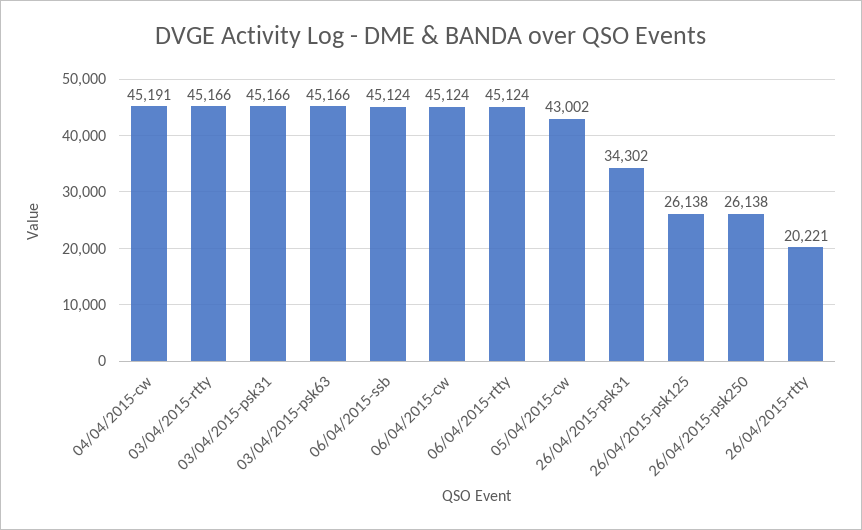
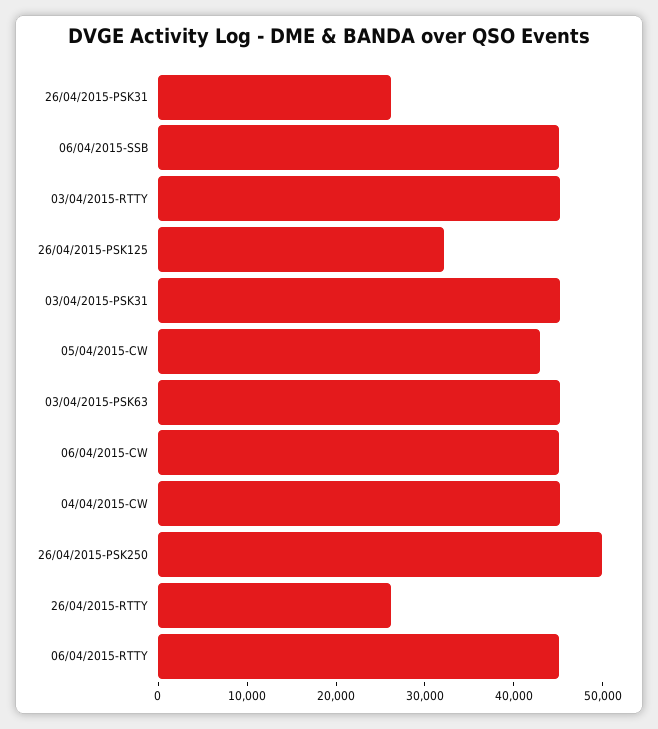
26/04/2015-psk31: 34302 -> 26000
26/04/2015-psk125: 26138 -> 32000
26/04/2015-psk250: 26138 -> 50000
26/04/2015-rtty: 20221 -> 26000

